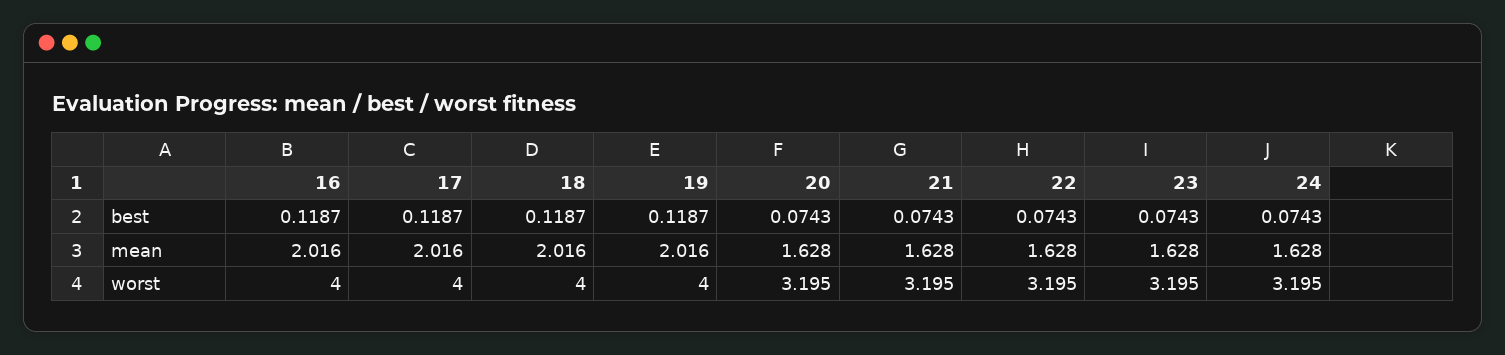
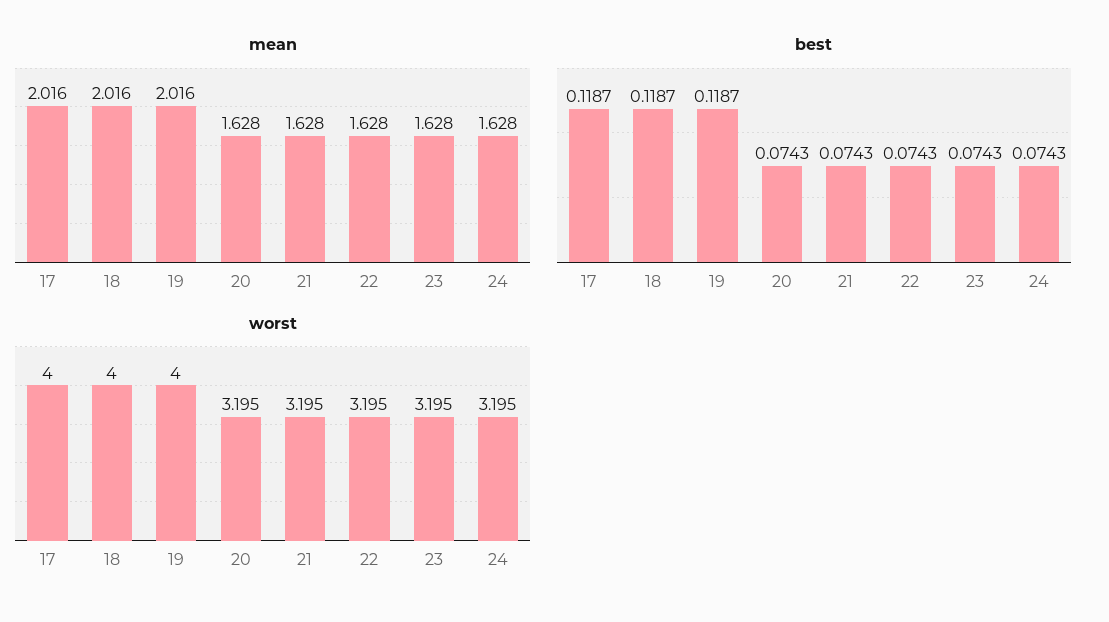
best, 16: 0.1187 -> none
mean, 16: 2.016 -> none
worst, 16: 4 -> none

